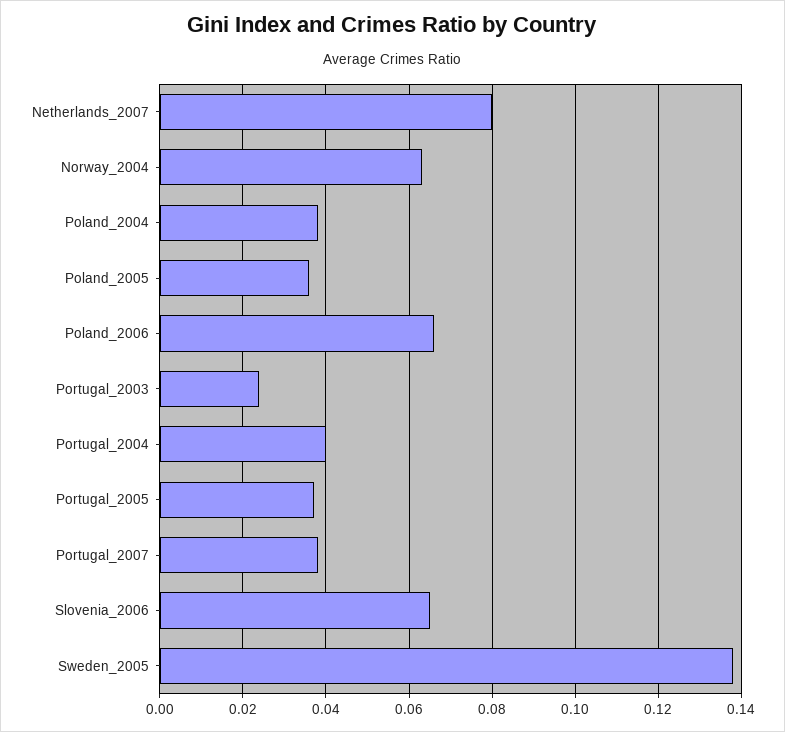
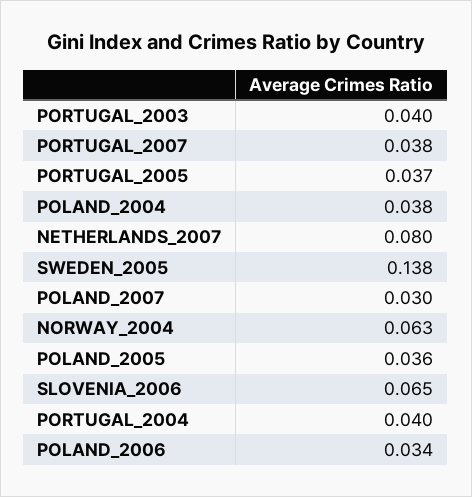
Poland_2006: 0.065 -> 0.034
Portugal_2003: 0.025 -> 0.04
POLAND_2007: none -> 0.03

